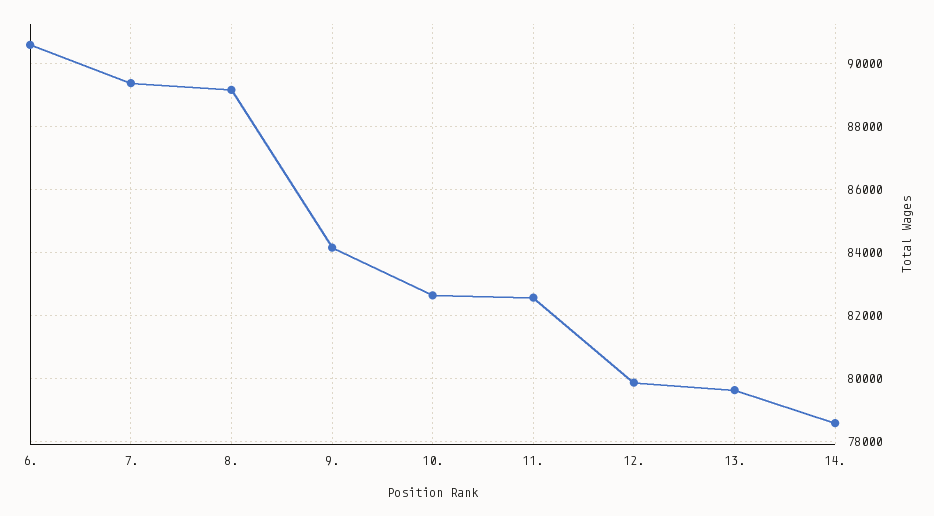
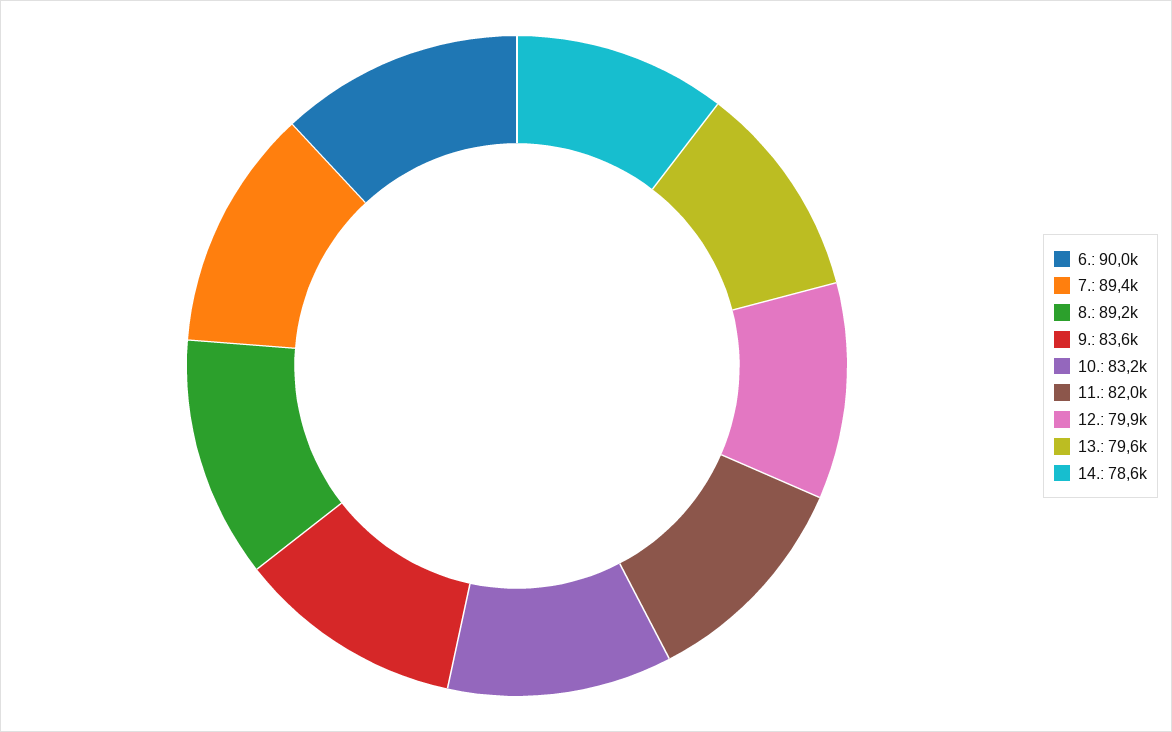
6.: 90600 -> 90000
9.: 84200 -> 83600
10.: 82600 -> 83200
11.: 82600 -> 82000

